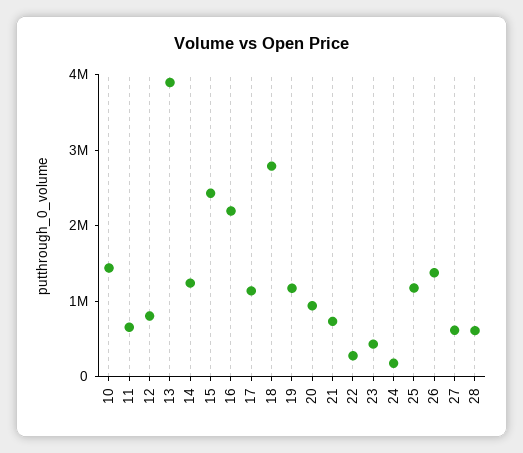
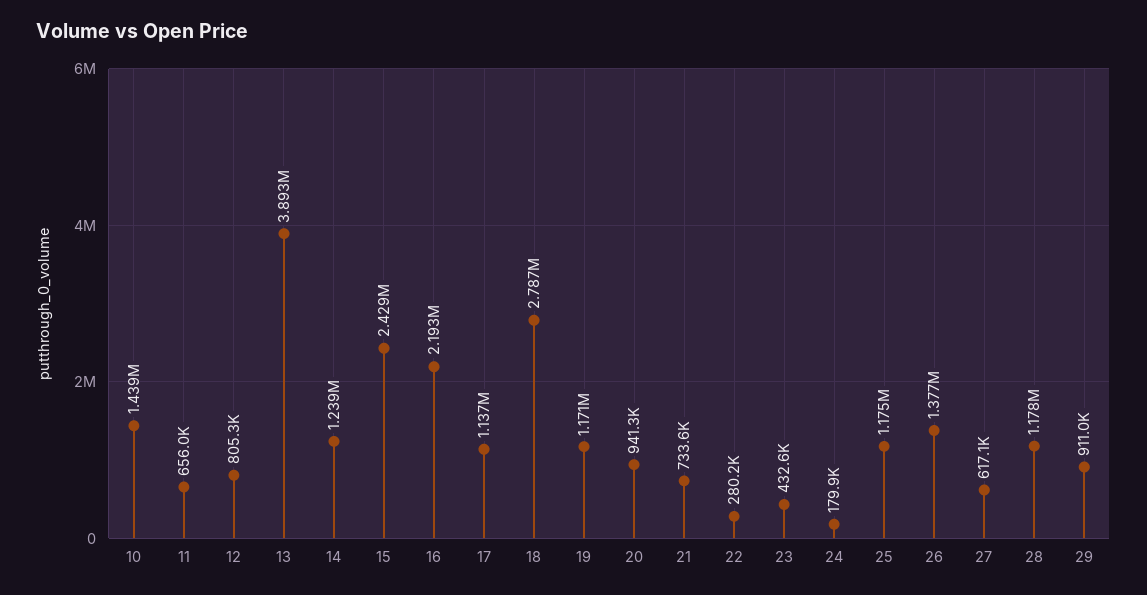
28: 600000 -> 1178000
29: none -> 911000

